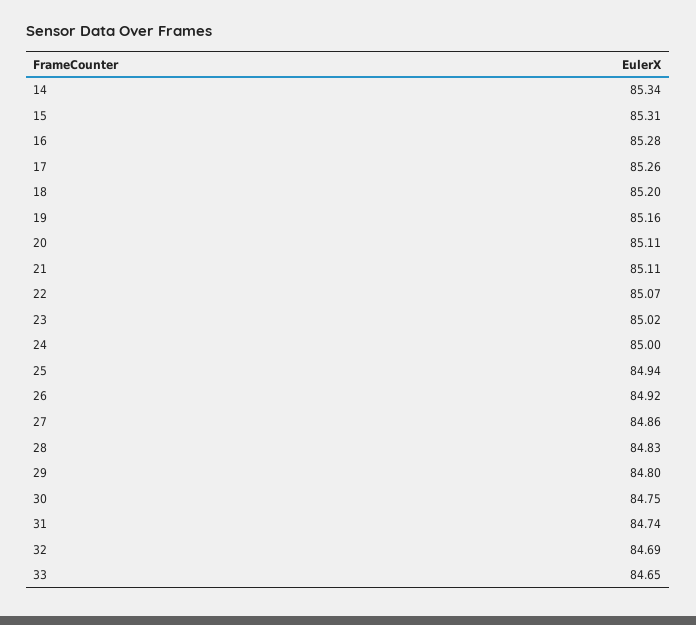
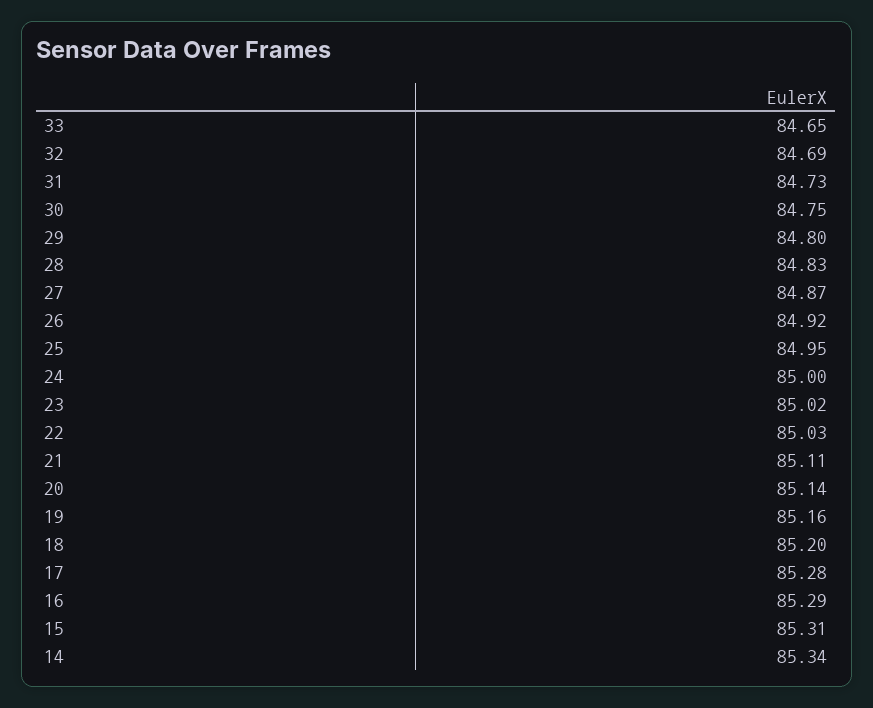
16: 85.28 -> 85.29
17: 85.26 -> 85.28
20: 85.11 -> 85.14
22: 85.07 -> 85.03
25: 84.94 -> 84.95
27: 84.86 -> 84.87
31: 84.74 -> 84.73

